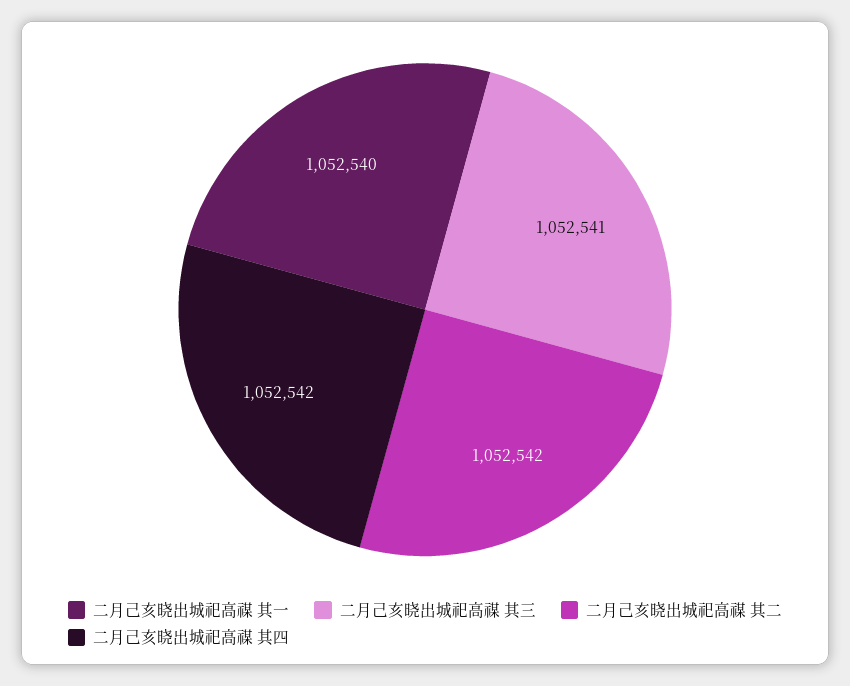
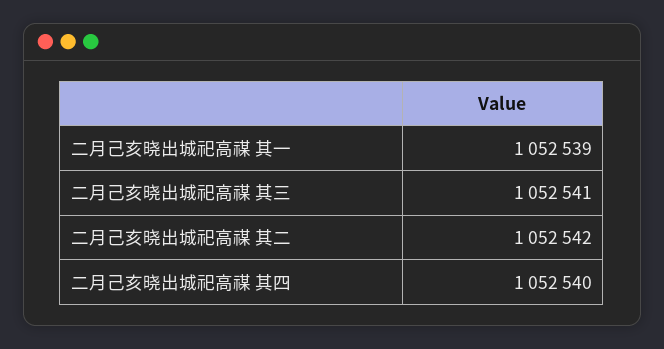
二月己亥晓出城祀高禖 其一: 1052540 -> 1052539
二月己亥晓出城祀高禖 其四: 1052542 -> 1052540

